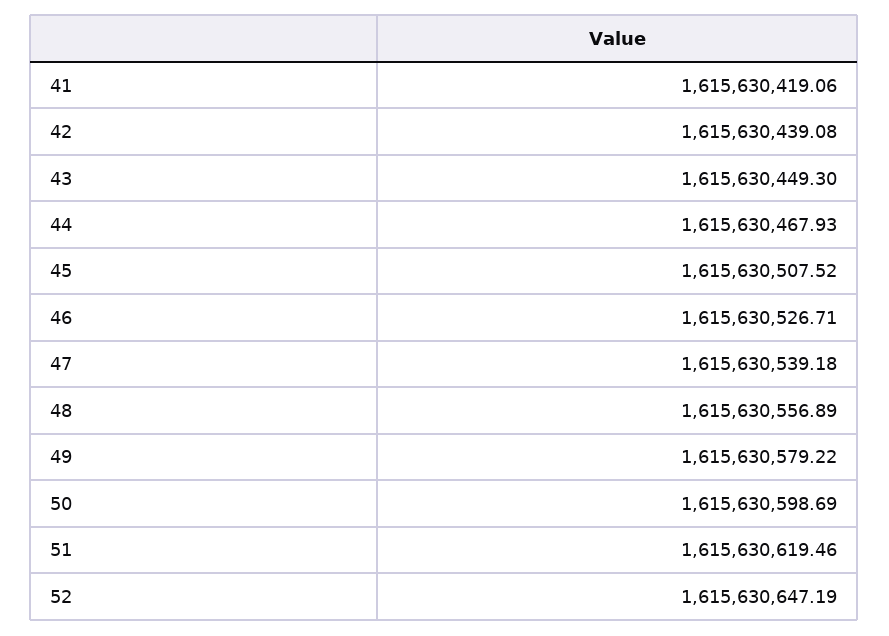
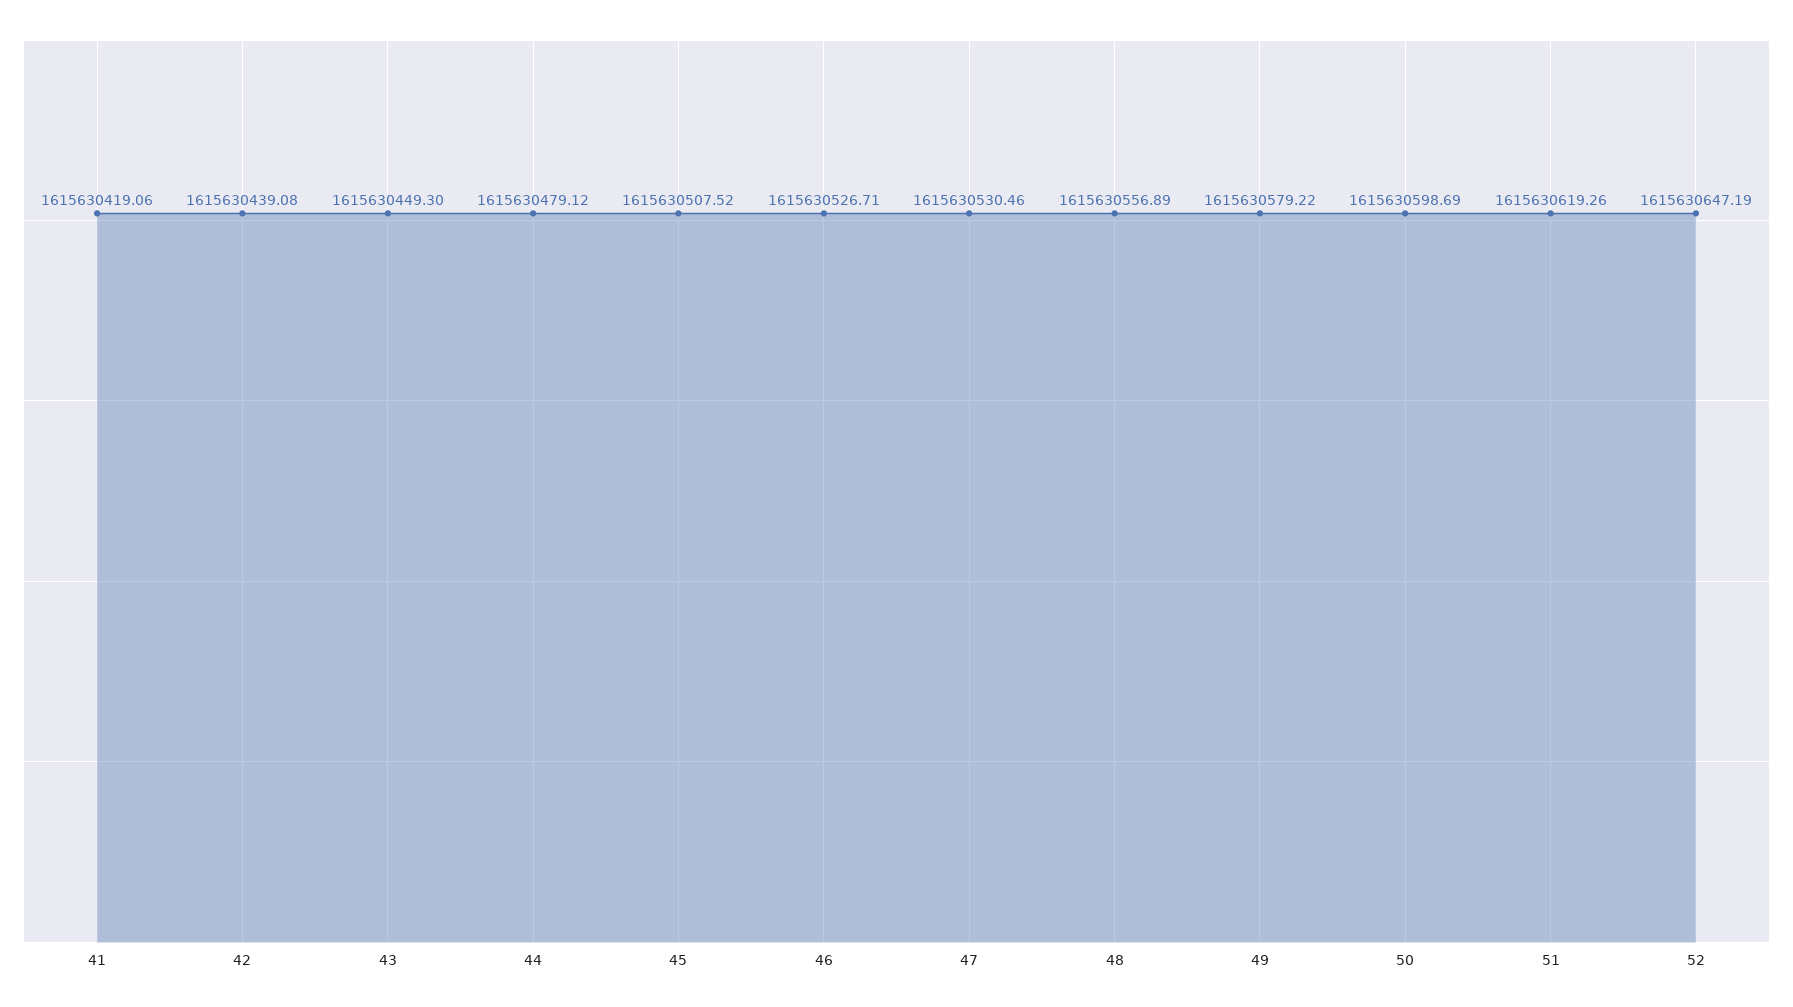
44: 1615630467.93 -> 1615630479.12
47: 1615630539.18 -> 1615630530.46
51: 1615630619.46 -> 1615630619.26

